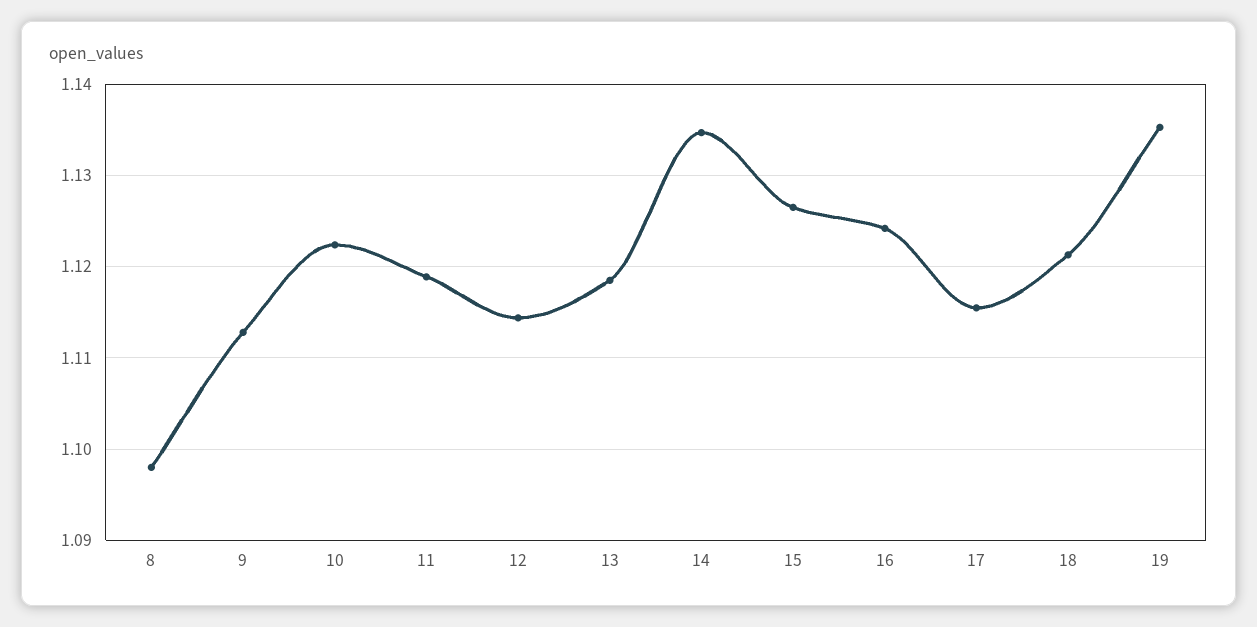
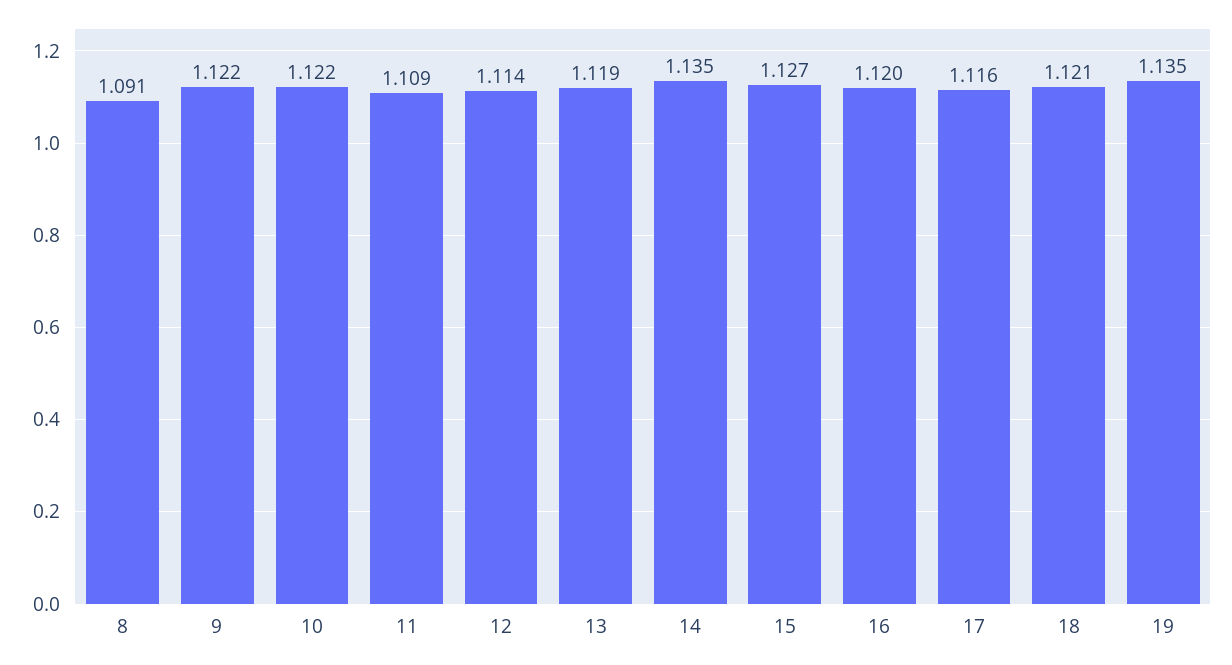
8: 1.098 -> 1.091
9: 1.113 -> 1.122
11: 1.119 -> 1.109
16: 1.124 -> 1.12

